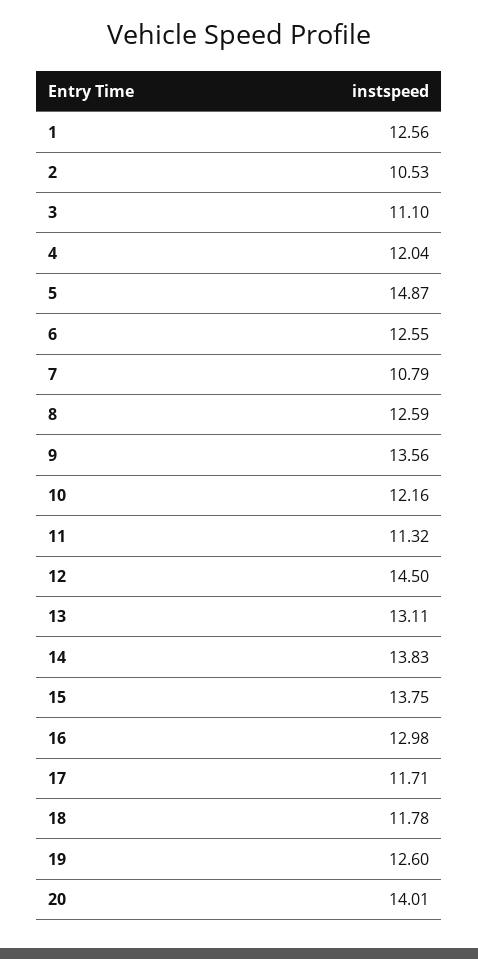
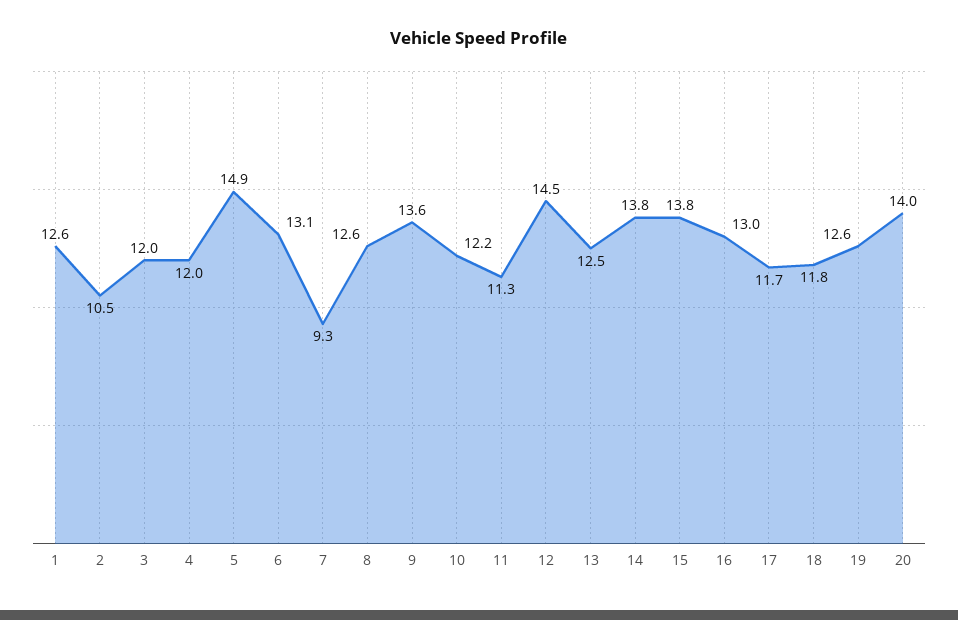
3: 11.1 -> 12
6: 12.55 -> 13.1
7: 10.79 -> 9.3
13: 13.11 -> 12.5

